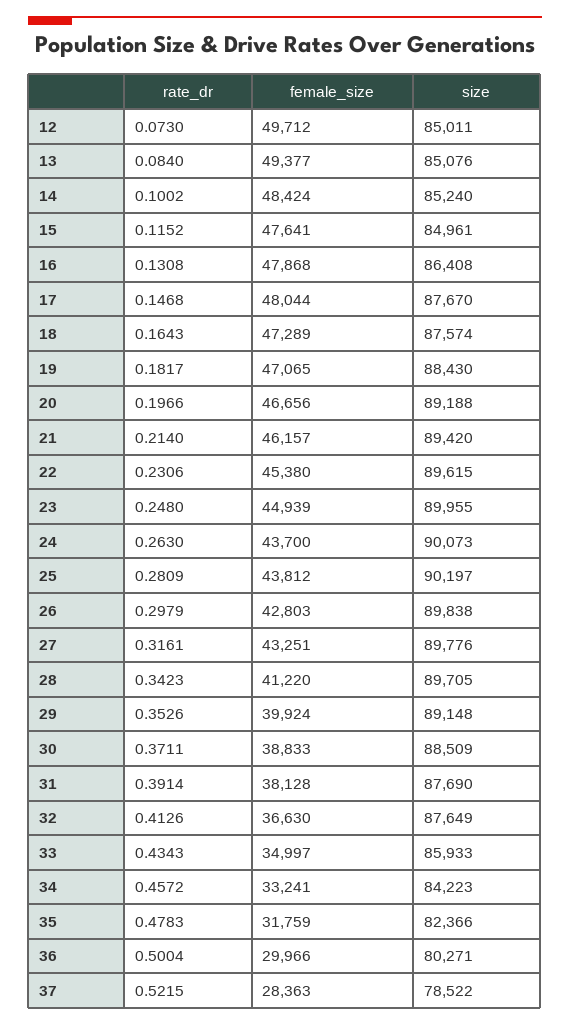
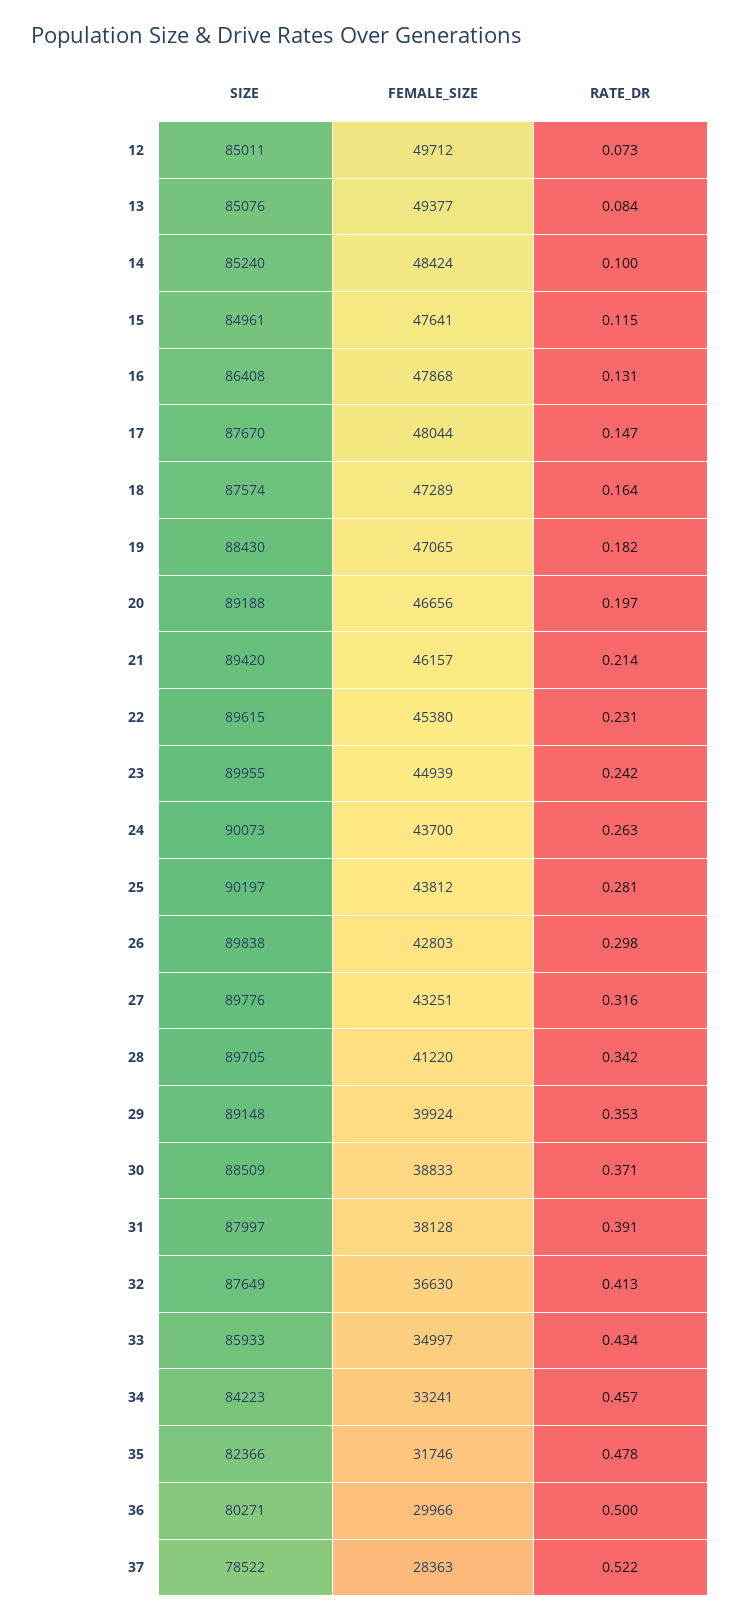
rate_dr, 23: 0.248 -> 0.242
size, 31: 87690 -> 87997
female_size, 35: 31759 -> 31746

